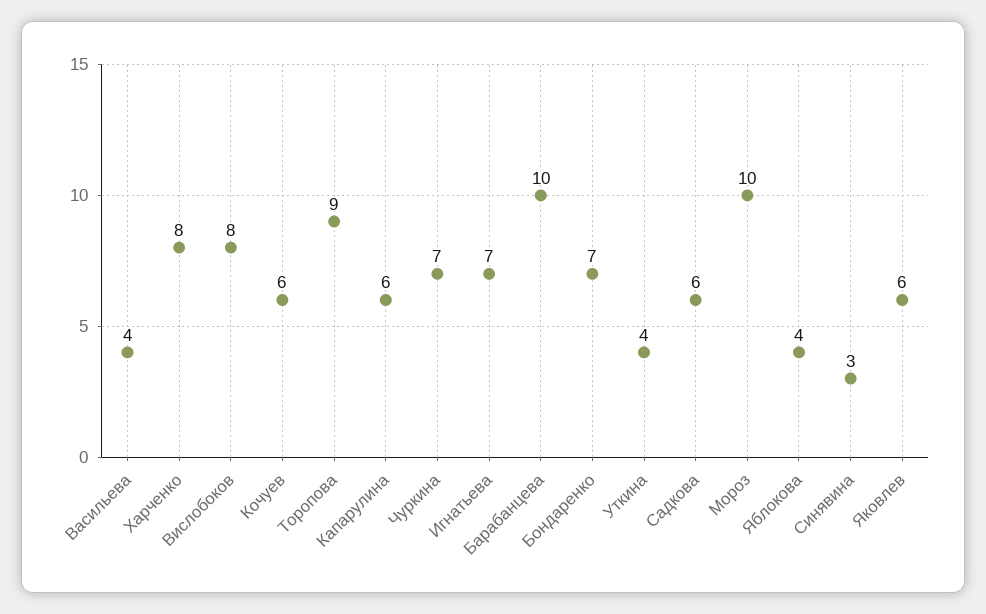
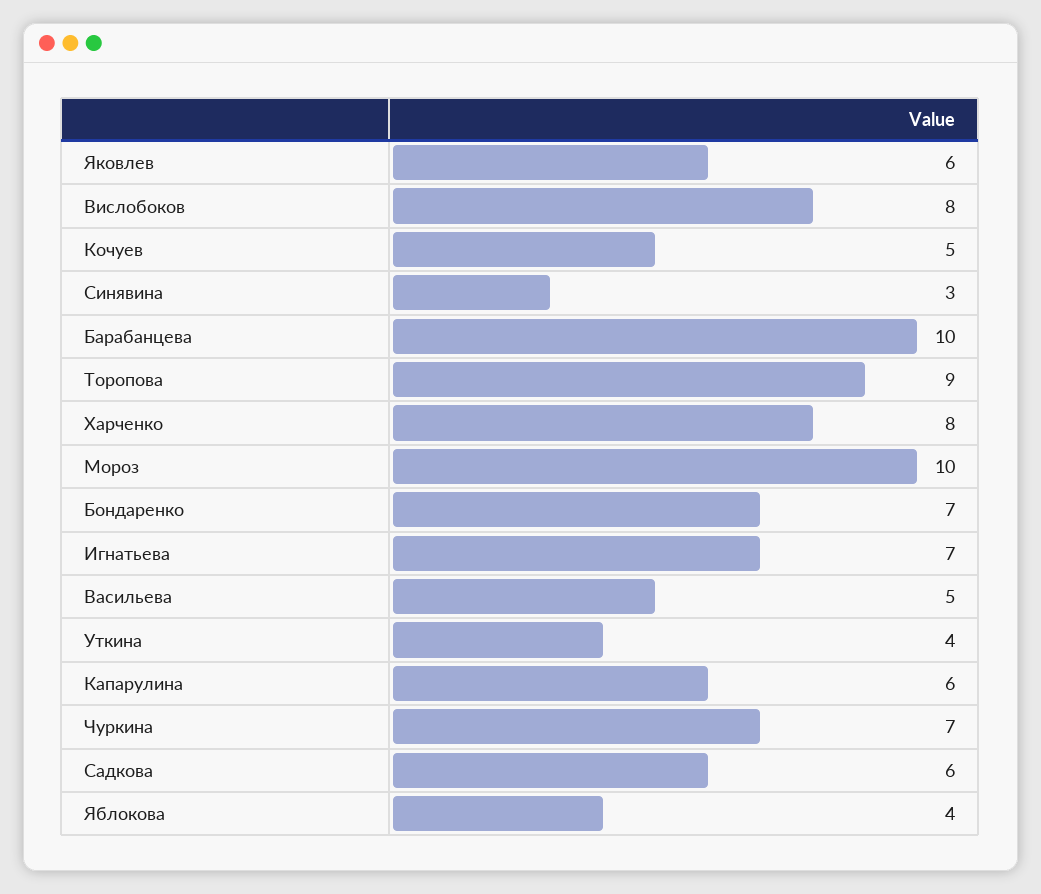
Васильева: 4 -> 5
Кочуев: 6 -> 5

